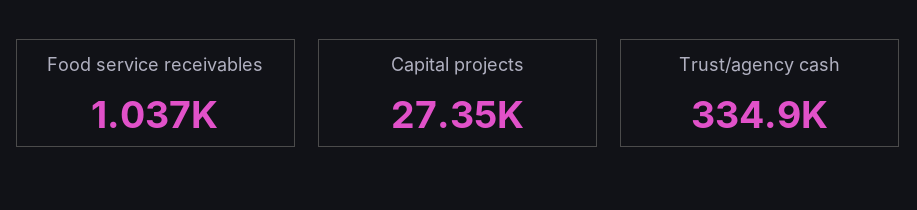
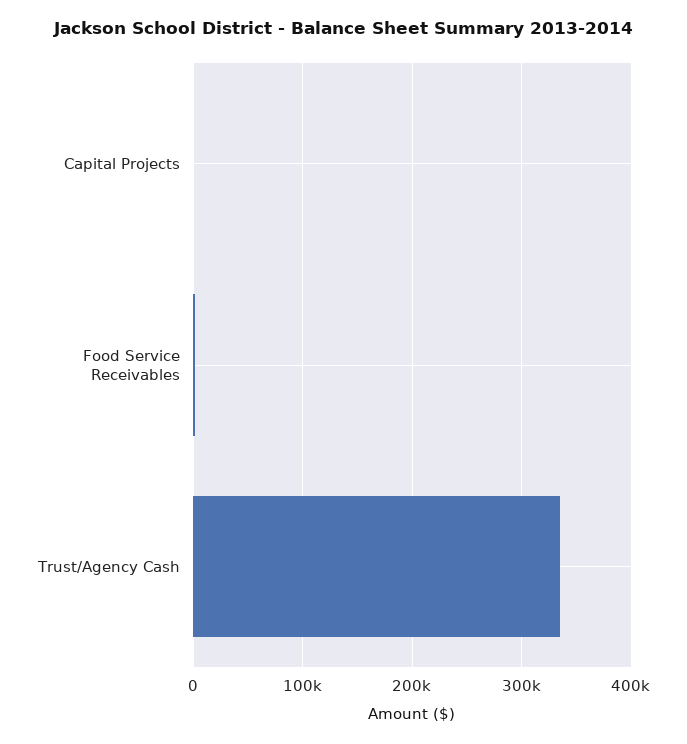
Capital projects: 27350 -> 0

